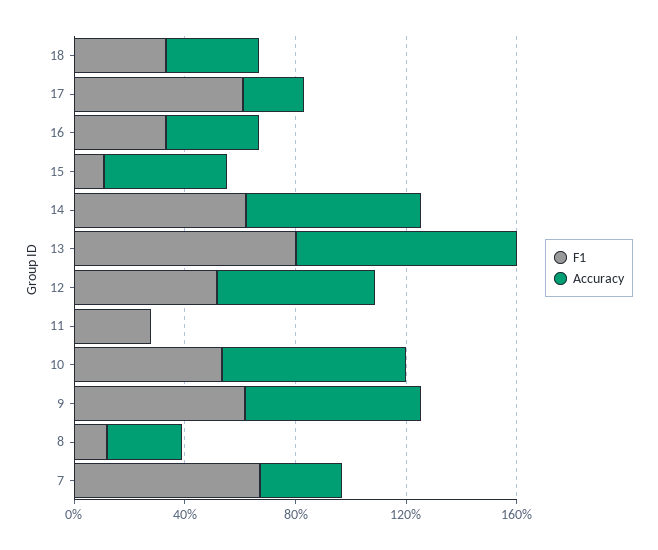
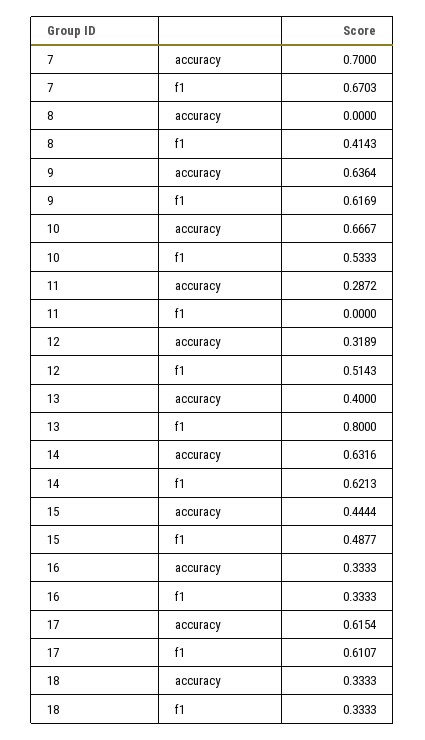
Accuracy, 17: 0.2 -> 0.6154
F1, 15: 0.1 -> 0.4877
Accuracy, 13: 0.8 -> 0.4
Accuracy, 12: 0.6 -> 0.3189
F1, 11: 0.3 -> 0
Accuracy, 11: 0 -> 0.2872
F1, 8: 0.1 -> 0.4143
Accuracy, 8: 0.3 -> 0
Accuracy, 7: 0.3 -> 0.7

